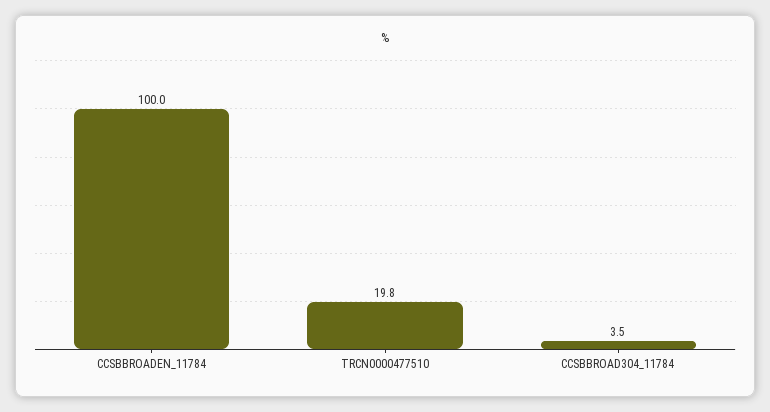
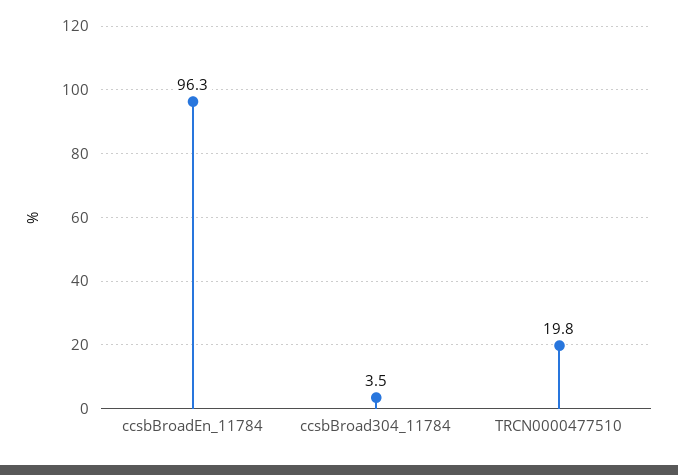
CCSBBROADEN_11784: 100 -> 96.3

